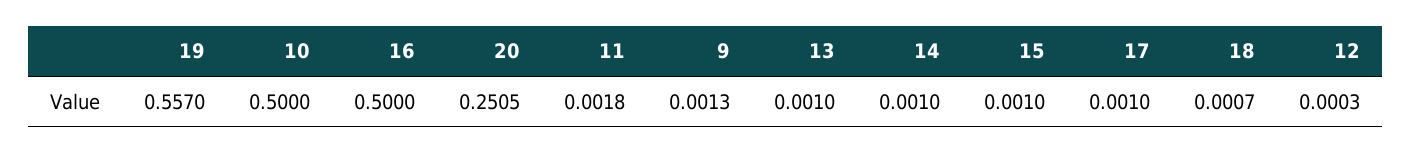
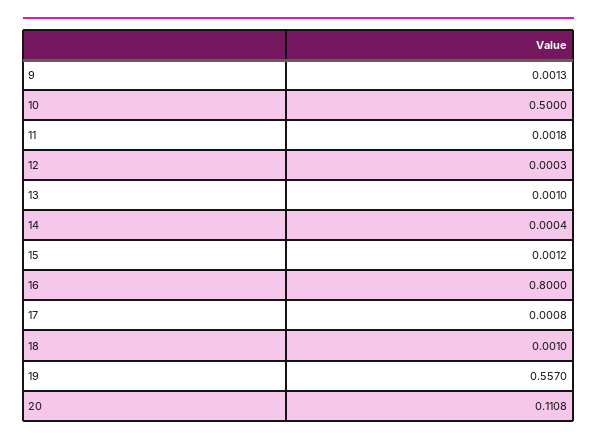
16: 0.5 -> 0.8
20: 0.2505 -> 0.1108
14: 0.001 -> 0.0004
15: 0.001 -> 0.0012
17: 0.001 -> 0.0008
18: 0.0007 -> 0.001

